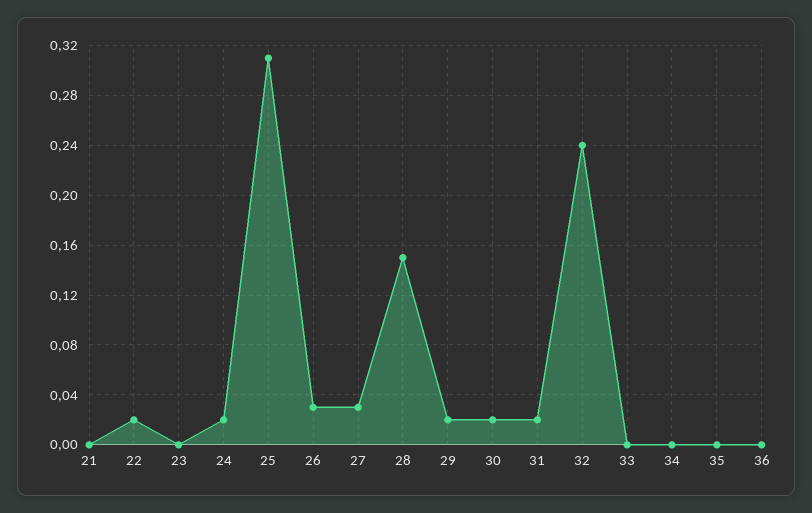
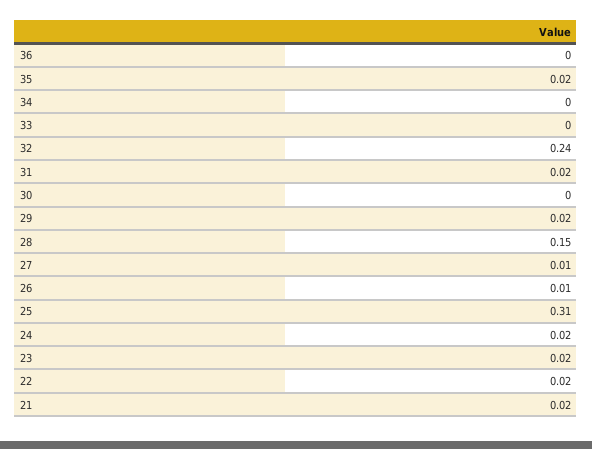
21: 0 -> 0.02
23: 0 -> 0.02
26: 0.03 -> 0.01
27: 0.03 -> 0.01
30: 0.02 -> 0
35: 0 -> 0.02

